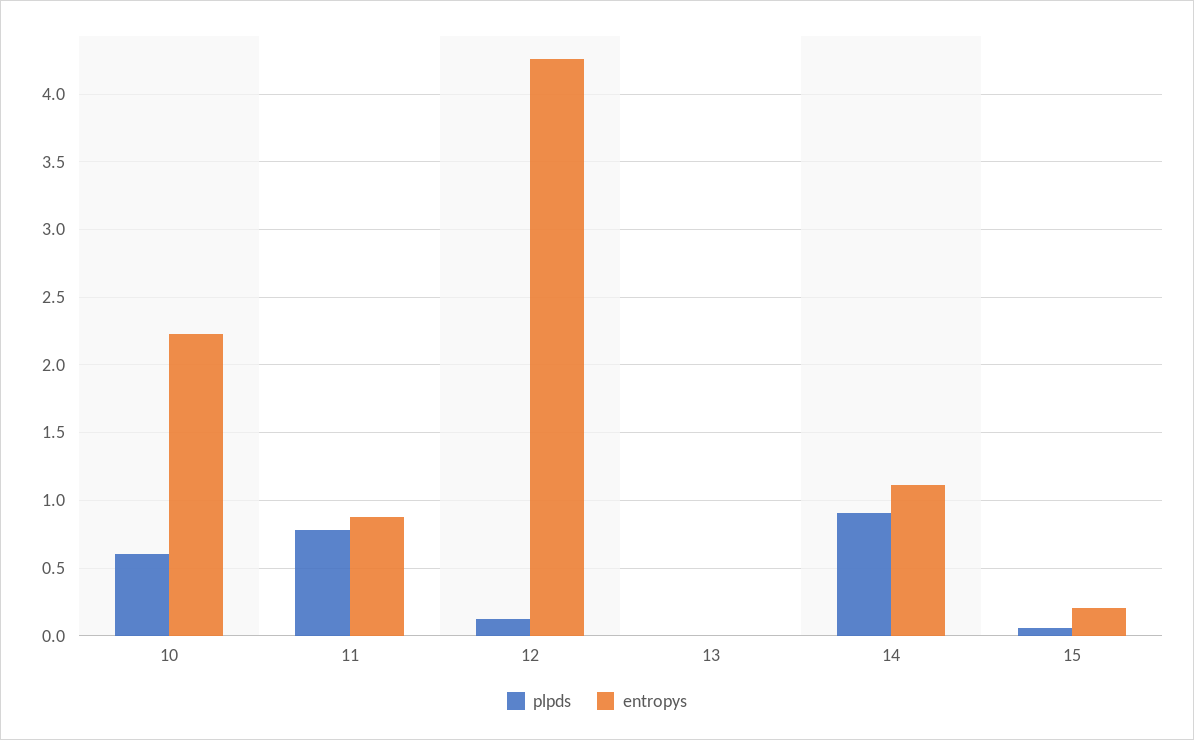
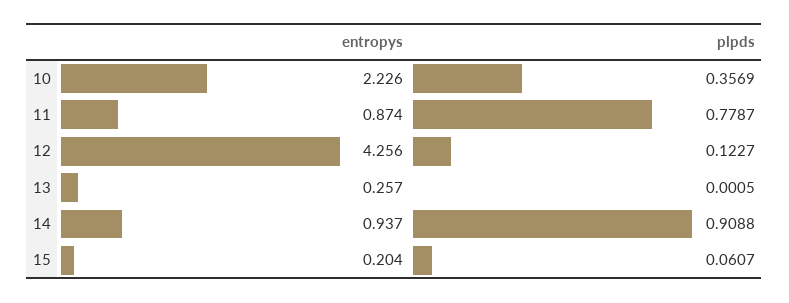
plpds, 10: 0.6 -> 0.3569
entropys, 13: 0 -> 0.257
entropys, 14: 1.1 -> 0.937

